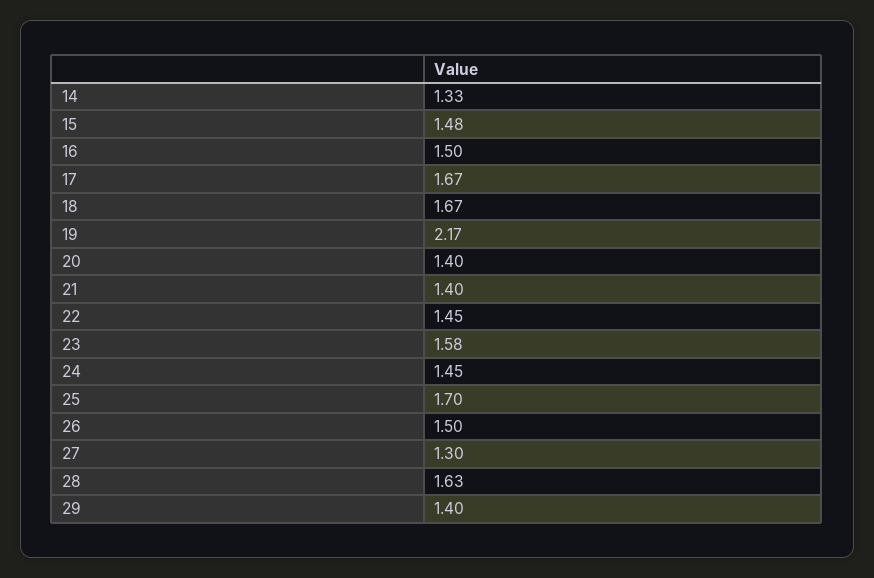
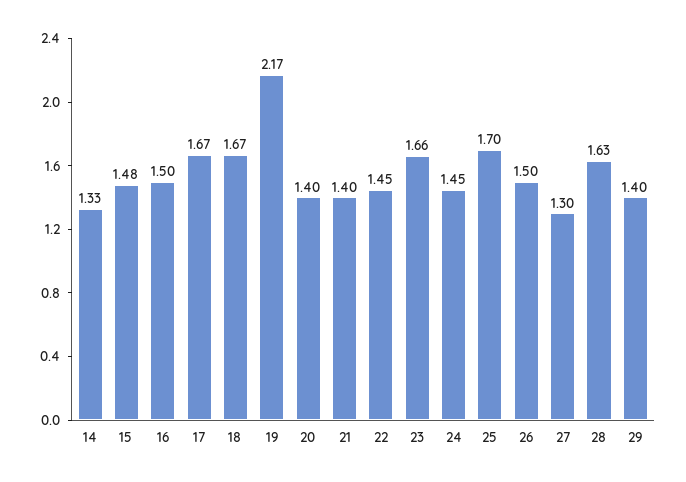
23: 1.58 -> 1.66

